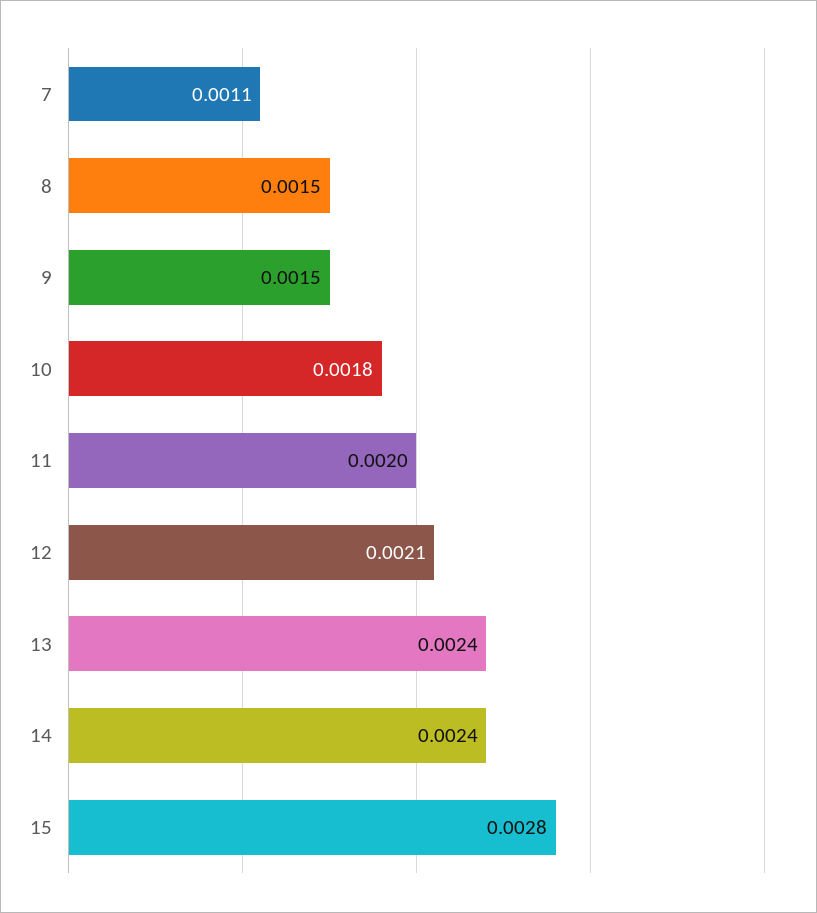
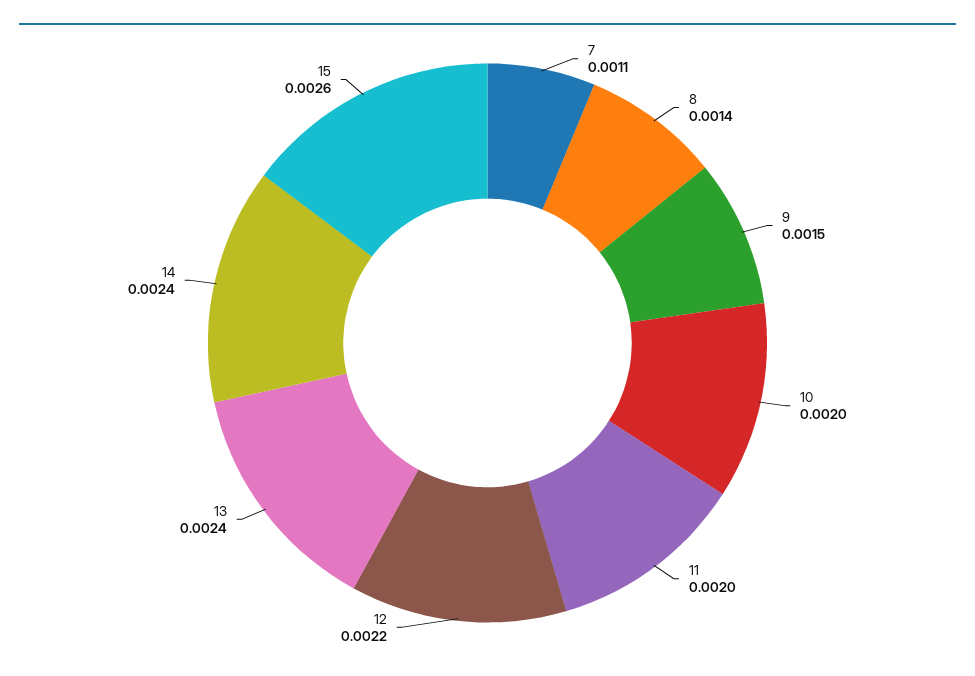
8: 0.0015 -> 0.0014
10: 0.0018 -> 0.002
12: 0.0021 -> 0.0022
15: 0.0028 -> 0.0026

